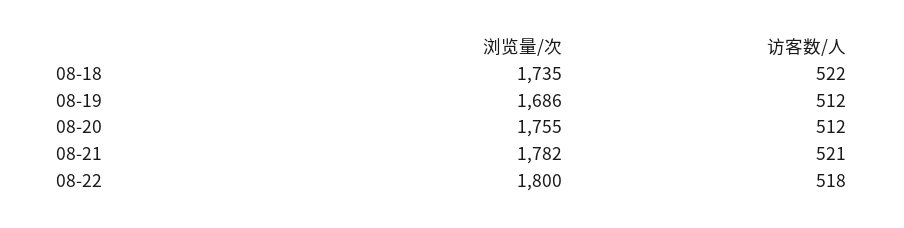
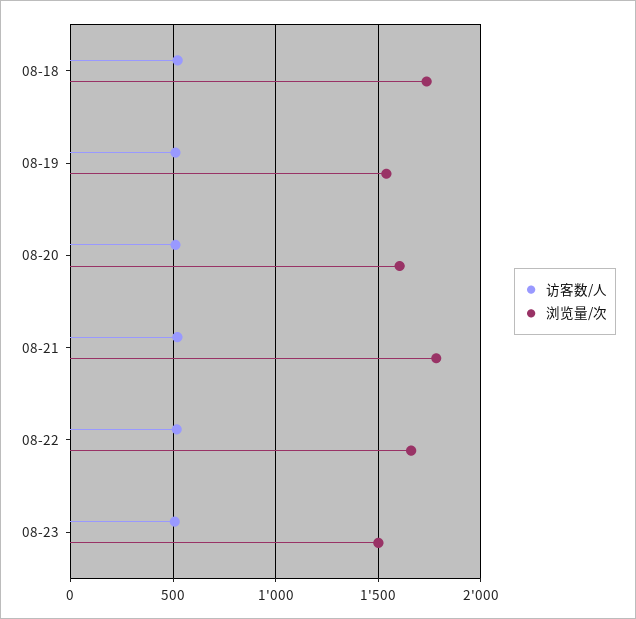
浏览量/次, 08-19: 1686 -> 1550
浏览量/次, 08-20: 1755 -> 1600
浏览量/次, 08-22: 1800 -> 1650
访客数/人, 08-23: none -> 500
浏览量/次, 08-23: none -> 1500

